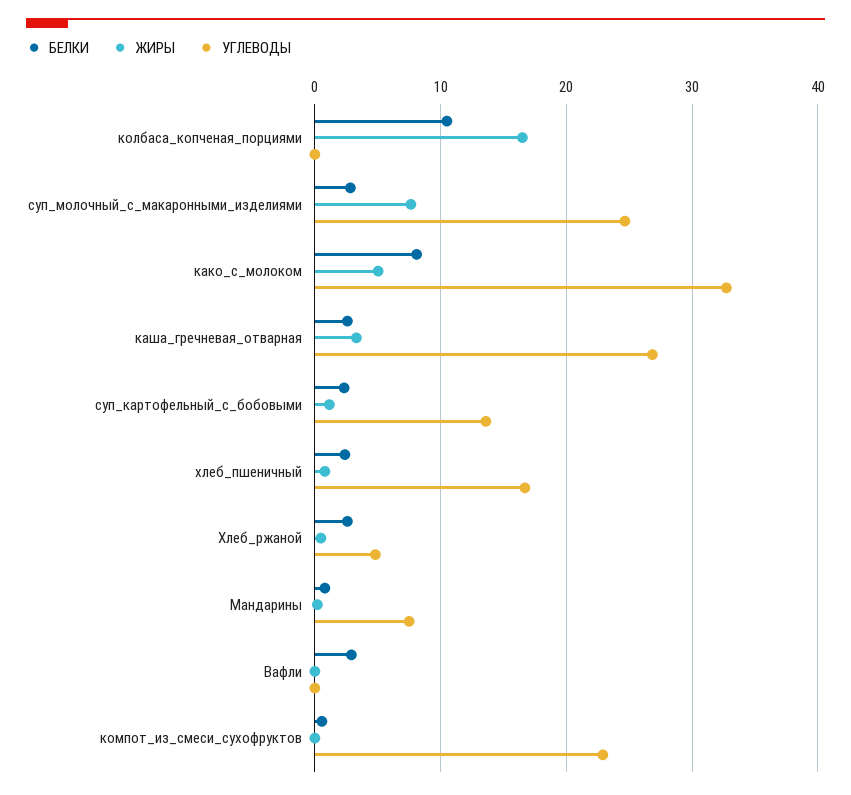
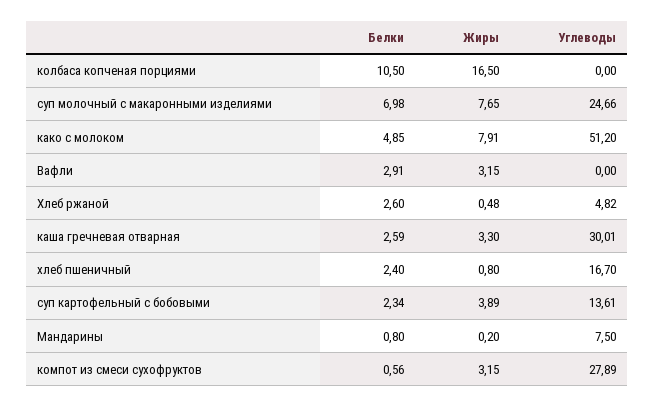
БЕЛКИ, суп_молочный_с_макаронными_изделиями: 3 -> 6.98
БЕЛКИ, како_с_молоком: 8 -> 4.85
ЖИРЫ, како_с_молоком: 5 -> 7.91
УГЛЕВОДЫ, како_с_молоком: 33 -> 51.2
УГЛЕВОДЫ, каша_гречневая_отварная: 27 -> 30.01
ЖИРЫ, суп_картофельный_с_бобовыми: 1 -> 3.89
ЖИРЫ, Вафли: 0 -> 3.15
ЖИРЫ, компот_из_смеси_сухофруктов: 0 -> 3.15
УГЛЕВОДЫ, компот_из_смеси_сухофруктов: 23 -> 27.89

